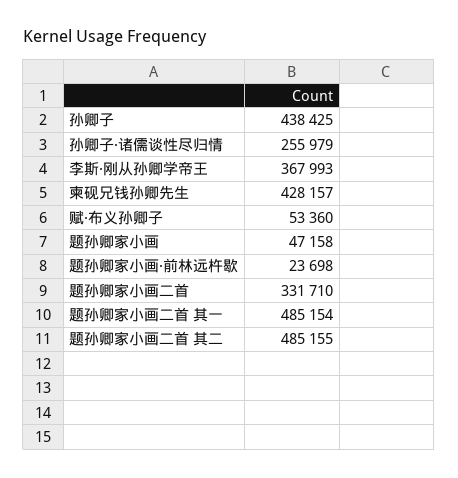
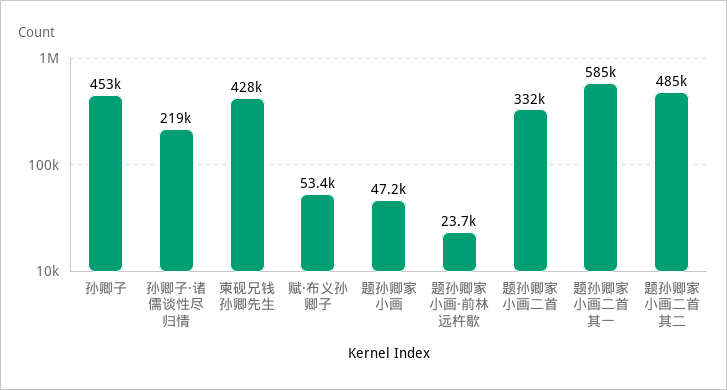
孙卿子: 438425 -> 453000
孙卿子·诸儒谈性尽归情: 255979 -> 219000
李斯·刚从孙卿学帝王: 367993 -> none
题孙卿家小画二首 其一: 485154 -> 585000

